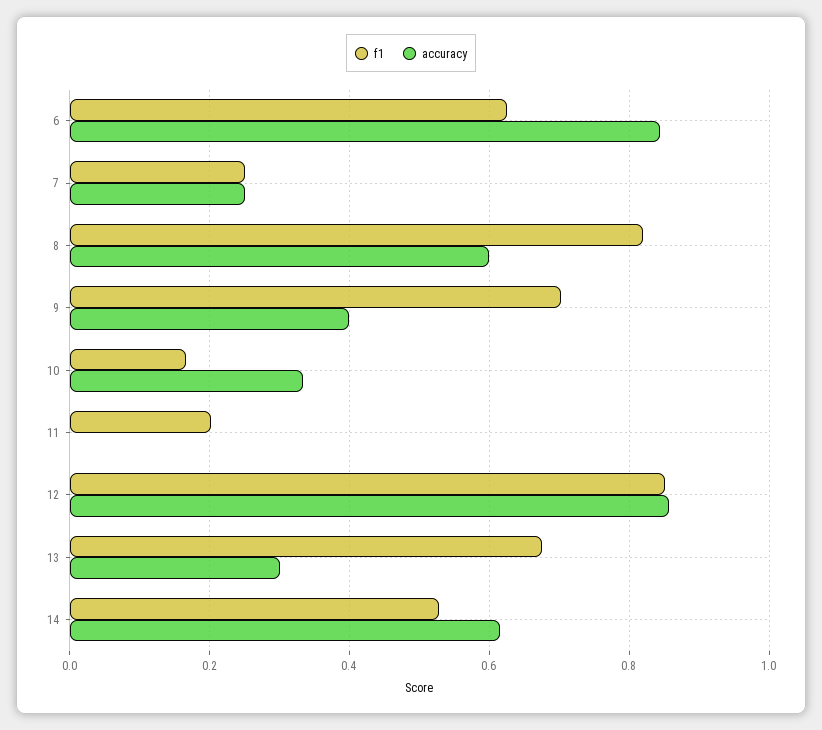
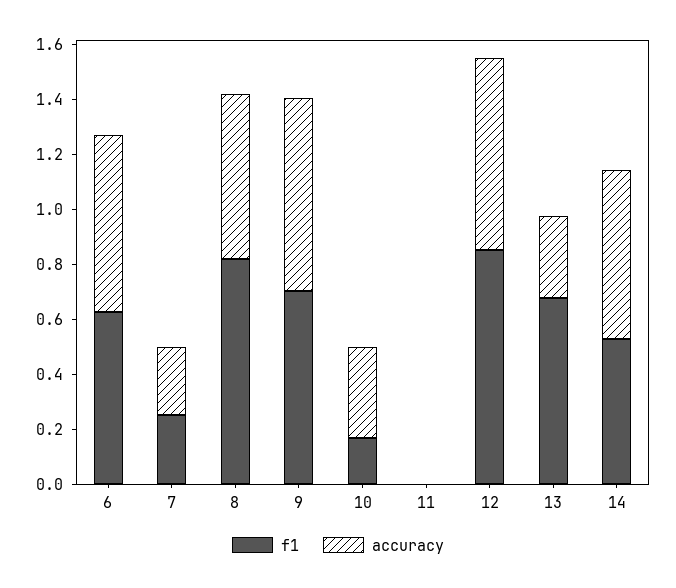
accuracy, 6: 0.84 -> 0.65
accuracy, 9: 0.4 -> 0.7
f1, 11: 0.2 -> 0
accuracy, 12: 0.86 -> 0.7

